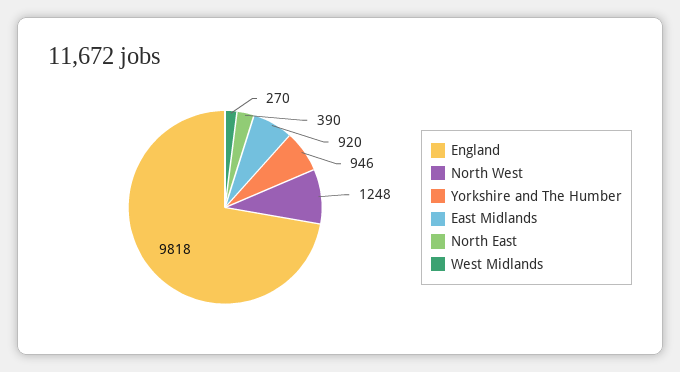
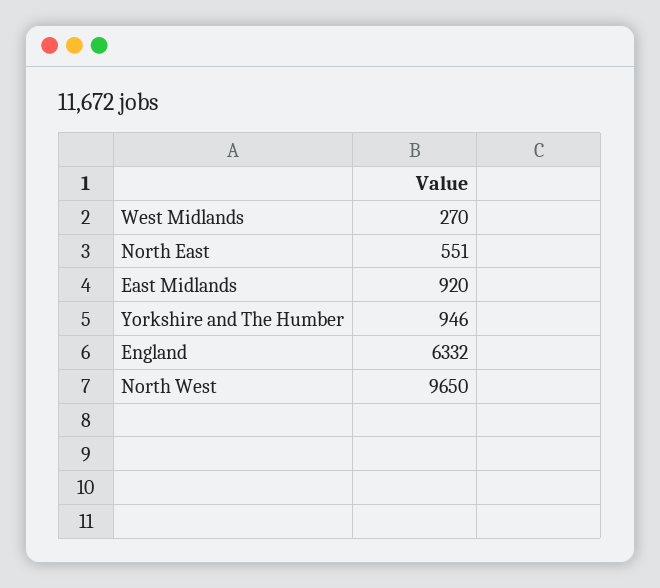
England: 9818 -> 6332
North West: 1248 -> 9650
North East: 390 -> 551

